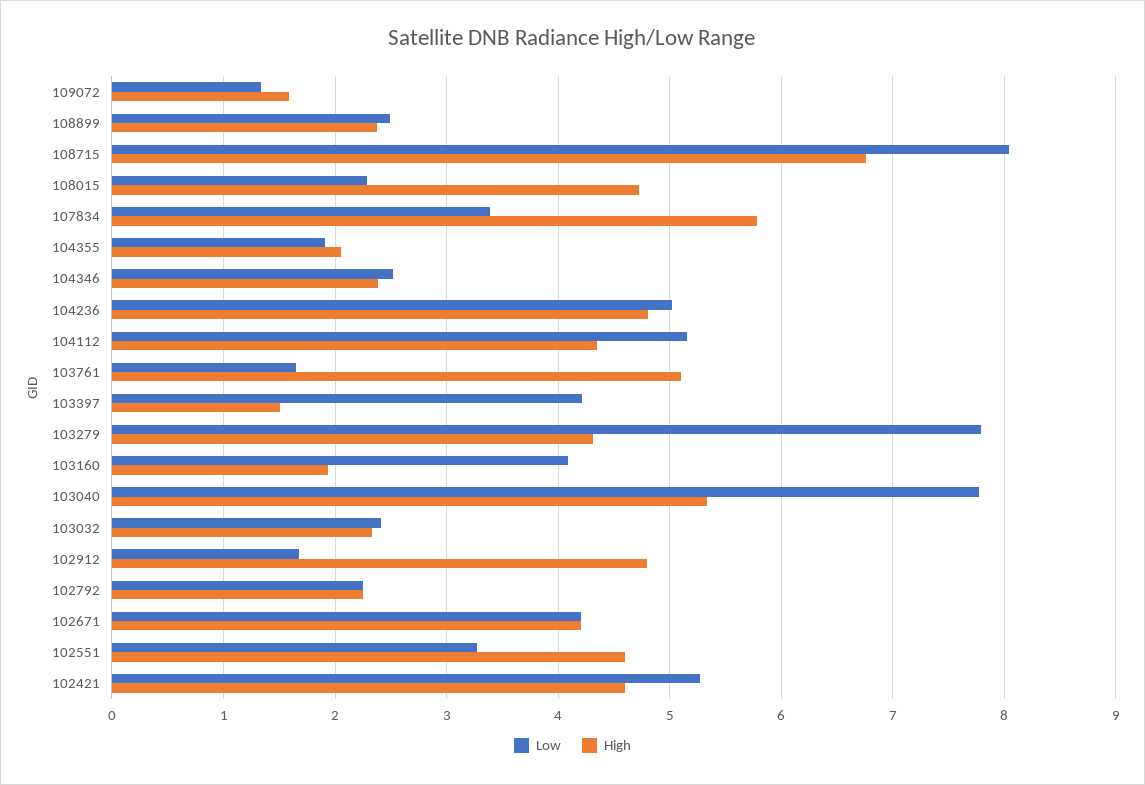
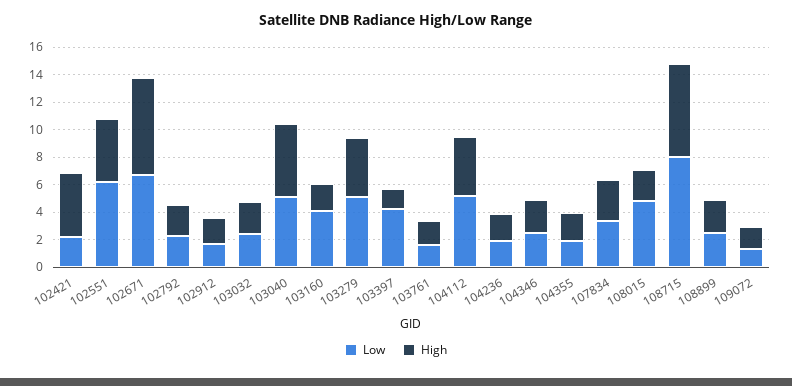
Low, 108015: 2.3 -> 5
High, 108015: 4.7 -> 2
High, 107834: 5.8 -> 3
Low, 104236: 5 -> 2
High, 104236: 4.8 -> 2
High, 103761: 5.1 -> 2
Low, 103279: 7.8 -> 5
Low, 103040: 7.8 -> 5
High, 102912: 4.8 -> 2
Low, 102671: 4.2 -> 7
High, 102671: 4.2 -> 7
Low, 102551: 3.3 -> 6
Low, 102421: 5.3 -> 2

